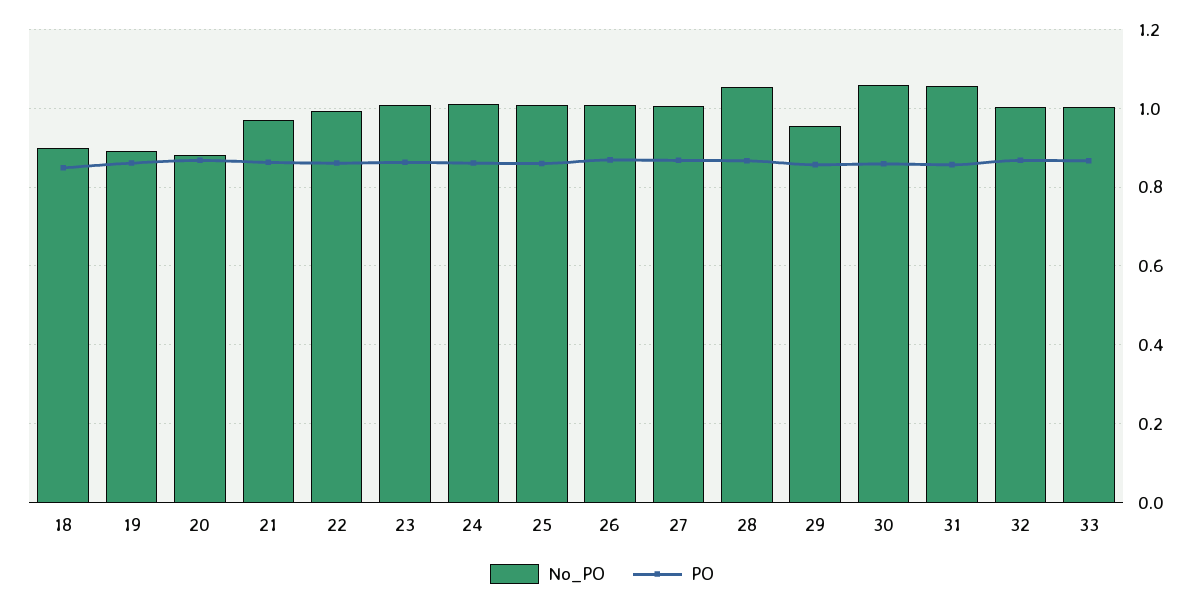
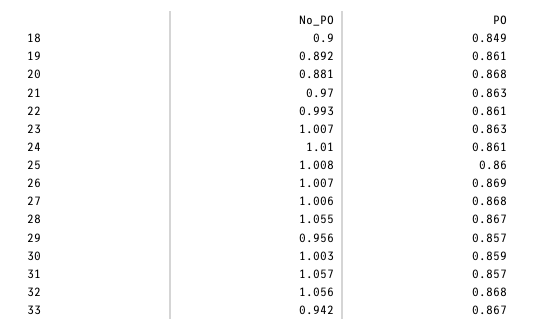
No_PO, 30: 1.06 -> 1.003
No_PO, 32: 1 -> 1.056
No_PO, 33: 1 -> 0.942

